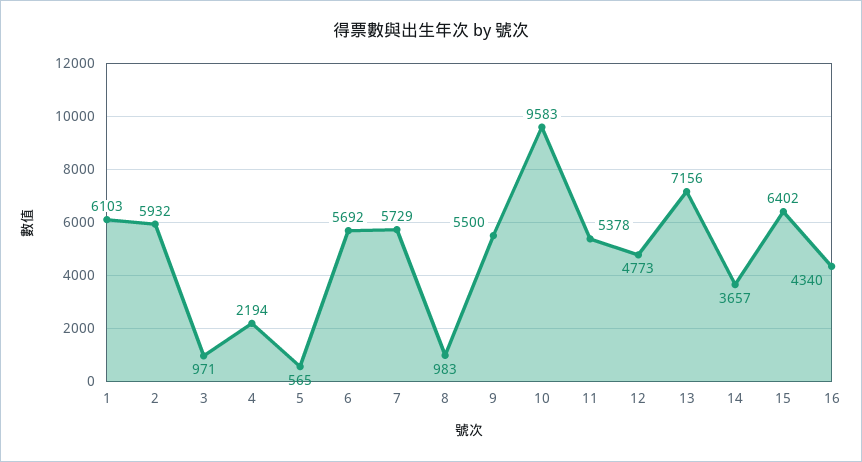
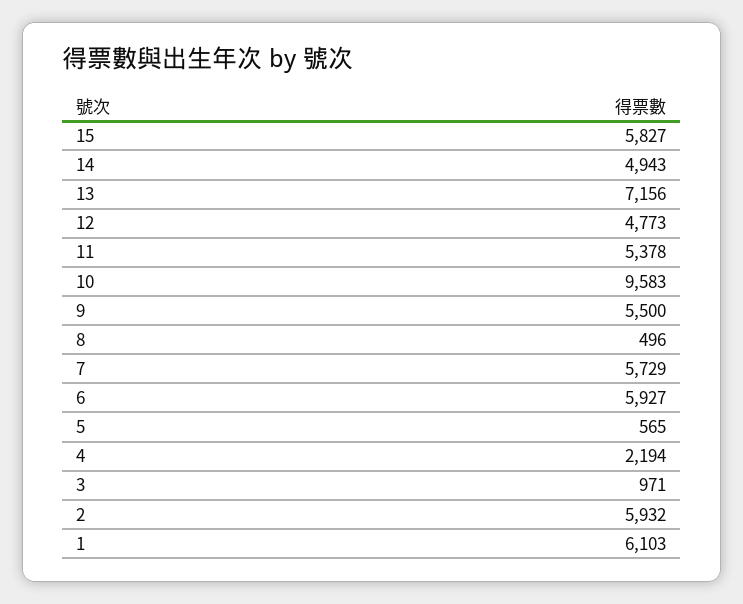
6: 5692 -> 5927
8: 983 -> 496
14: 3657 -> 4943
15: 6402 -> 5827
16: 4340 -> none

